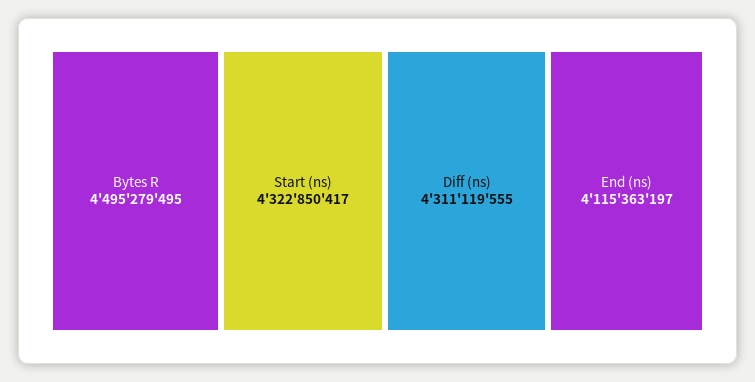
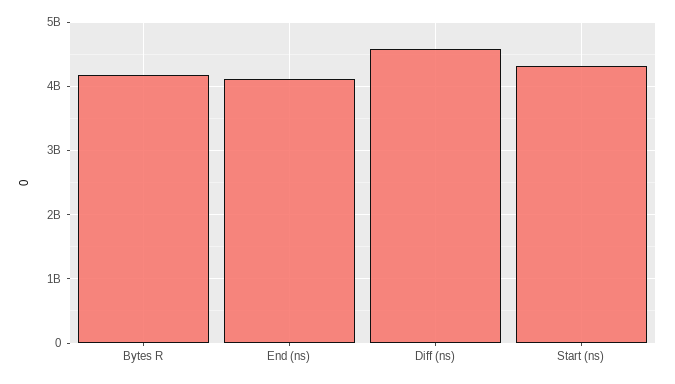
Bytes R: 4495279495 -> 4200000000
Diff (ns): 4311119555 -> 4600000000

